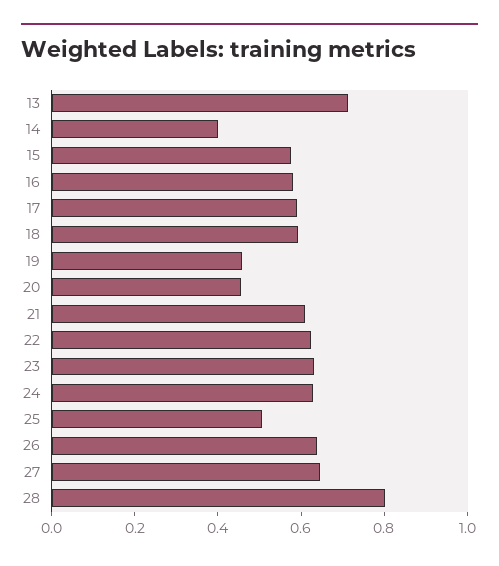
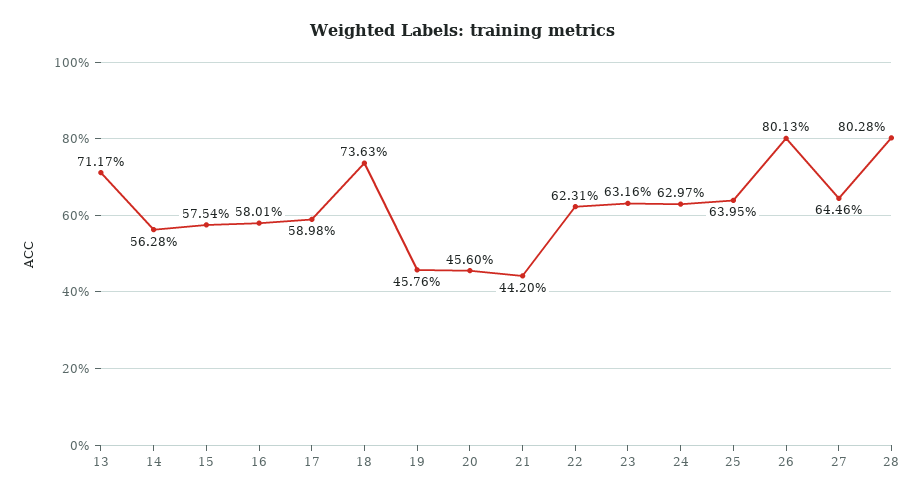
14: 0.4 -> 0.5628
18: 0.6 -> 0.7363
21: 0.6 -> 0.442
25: 0.5 -> 0.6395
26: 0.65 -> 0.8013

